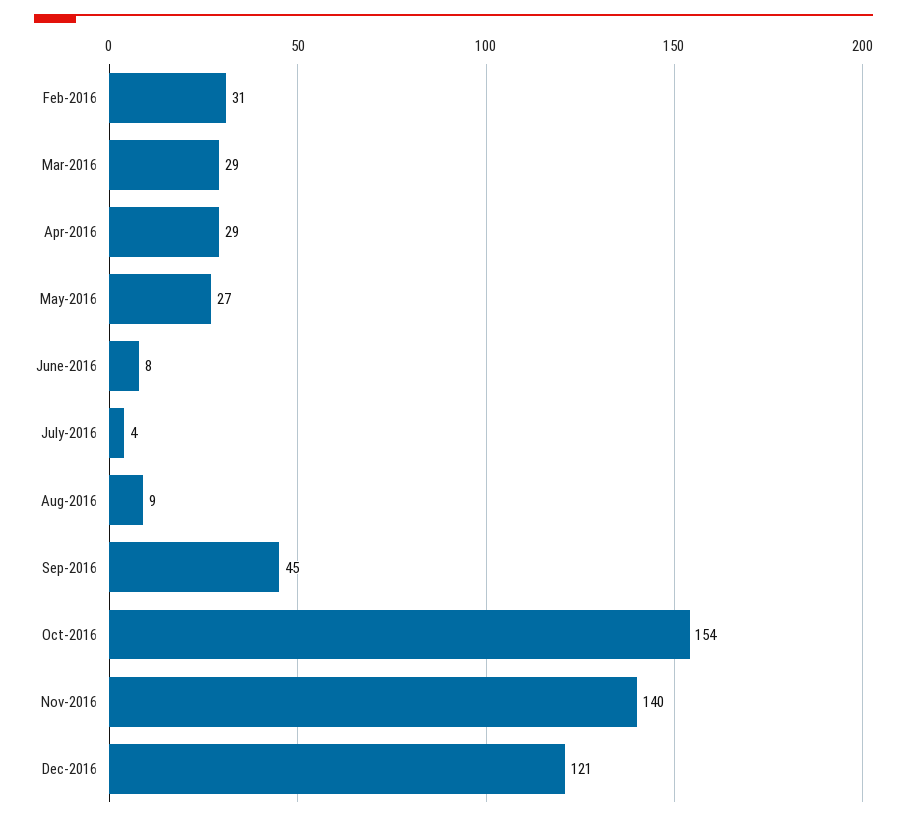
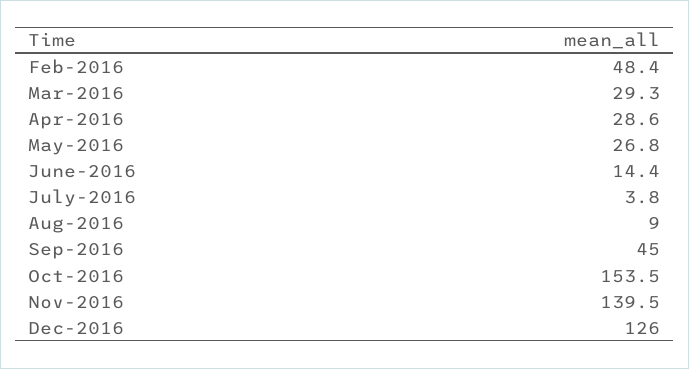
Feb-2016: 31 -> 48.4
June-2016: 8 -> 14.4
Dec-2016: 121 -> 126

